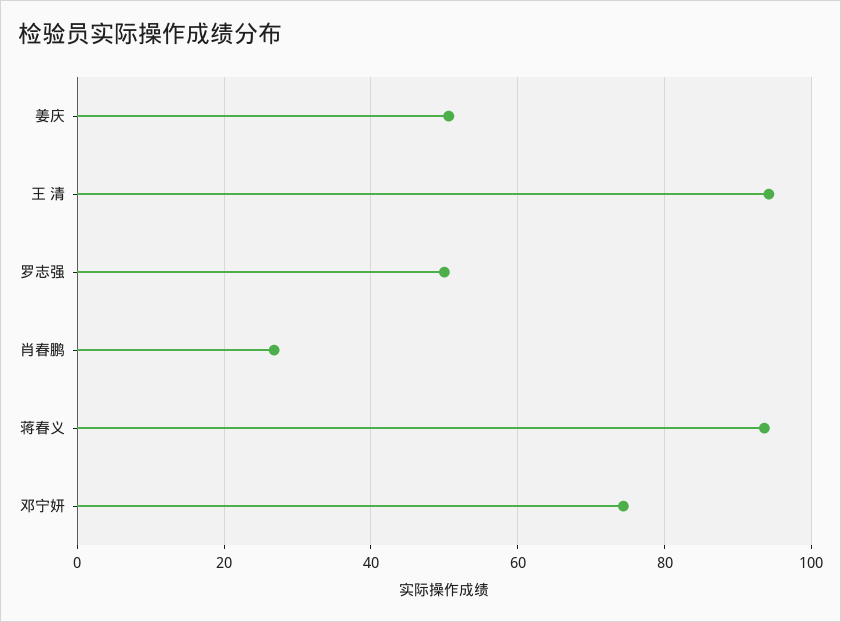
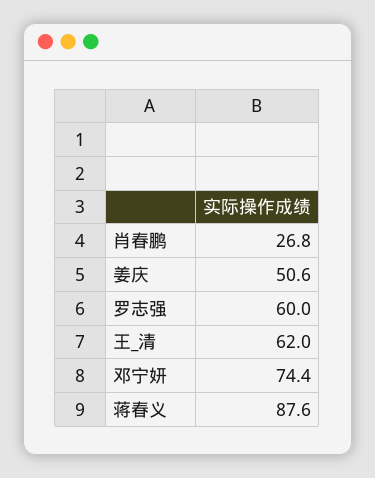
王 清: 94 -> 62
罗志强: 50 -> 60
蒋春义: 94 -> 87.6

